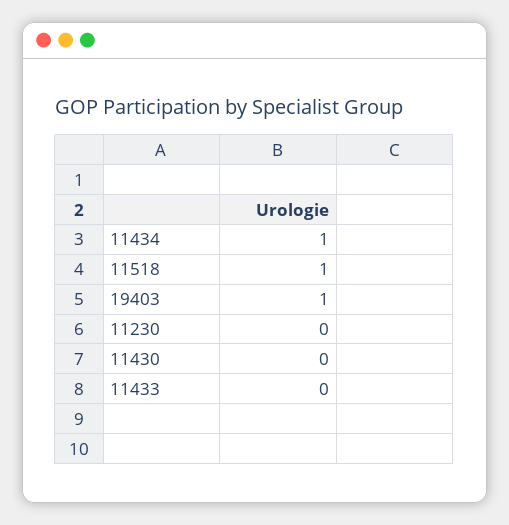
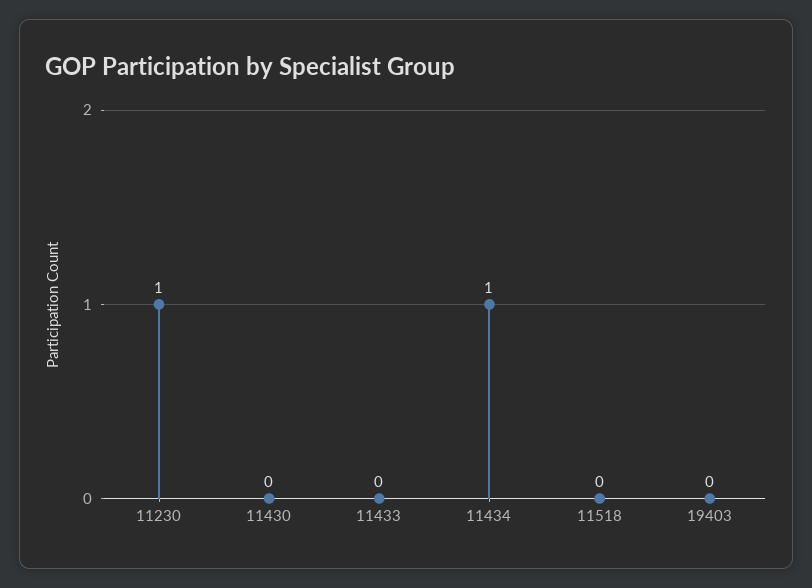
11518: 1 -> 0
19403: 1 -> 0
11230: 0 -> 1

